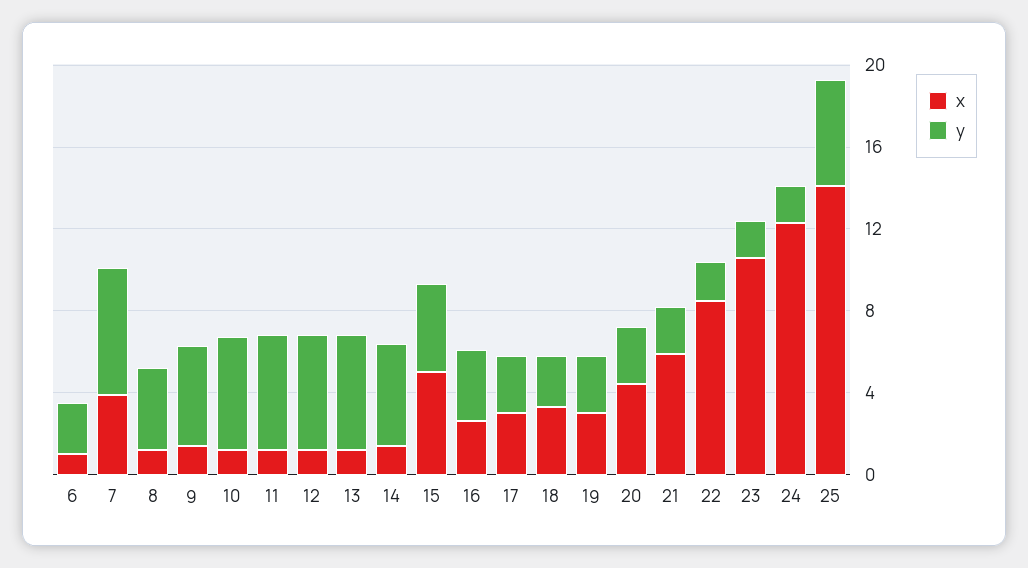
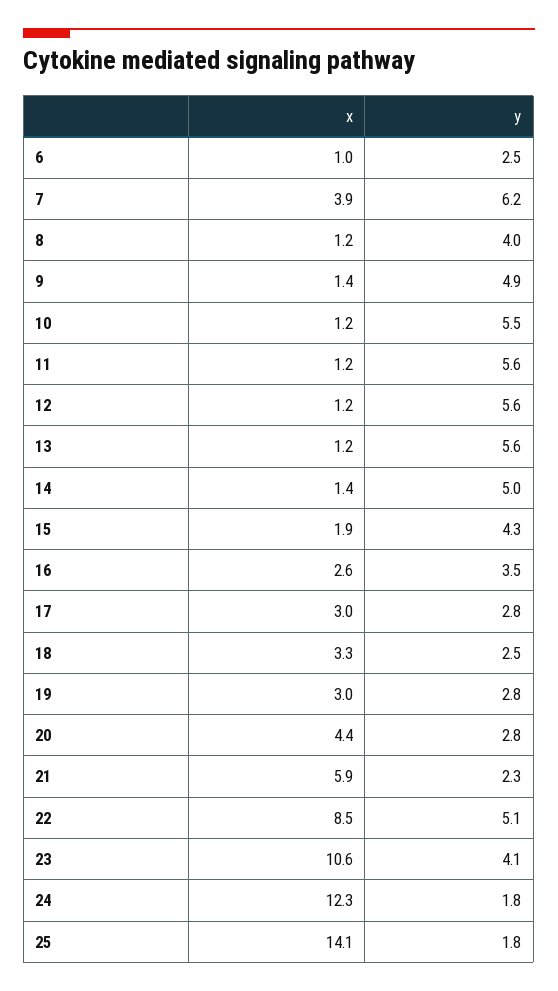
x, 15: 5 -> 1.9
y, 22: 2 -> 5.1
y, 23: 2 -> 4.1
y, 25: 5 -> 1.8

